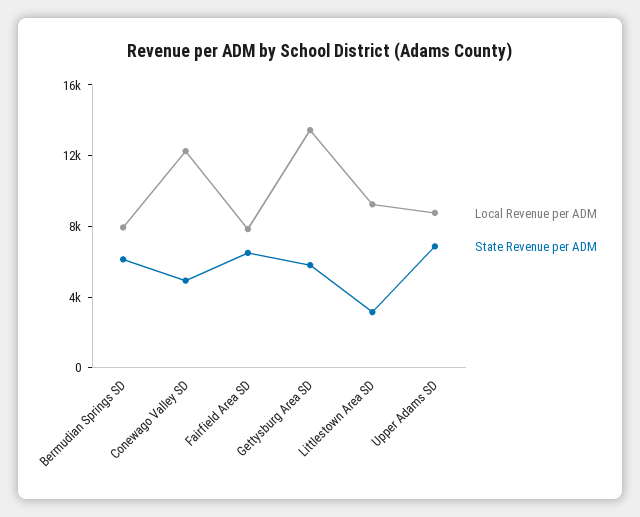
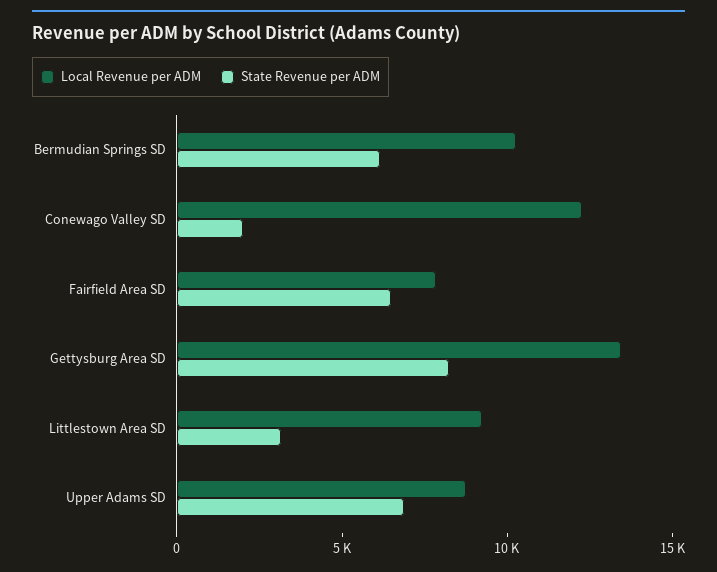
Local Revenue per ADM, Bermudian Springs SD: 8000 -> 10000
State Revenue per ADM, Conewago Valley SD: 5000 -> 2000
State Revenue per ADM, Gettysburg Area SD: 6000 -> 8000

